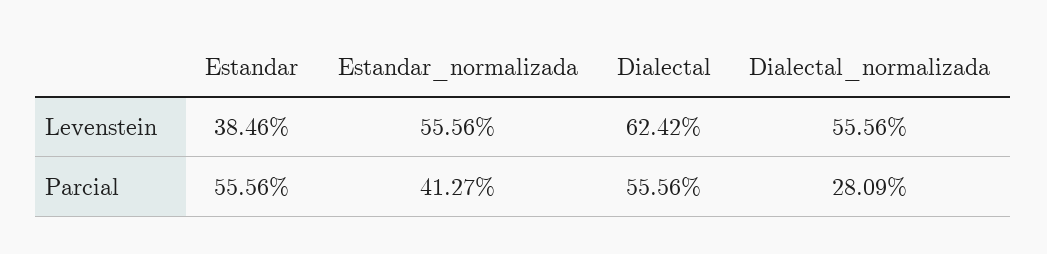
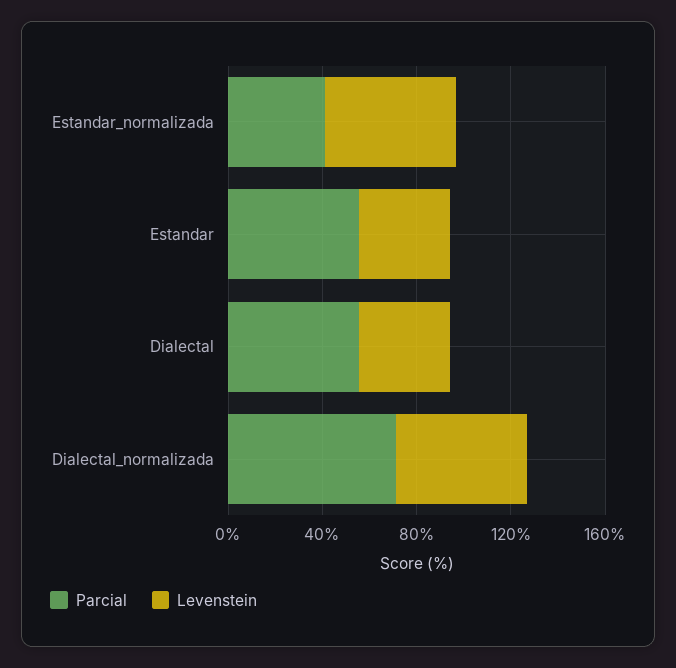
Levenstein, Dialectal: 62.42 -> 40
Parcial, Dialectal_normalizada: 28.09 -> 70

